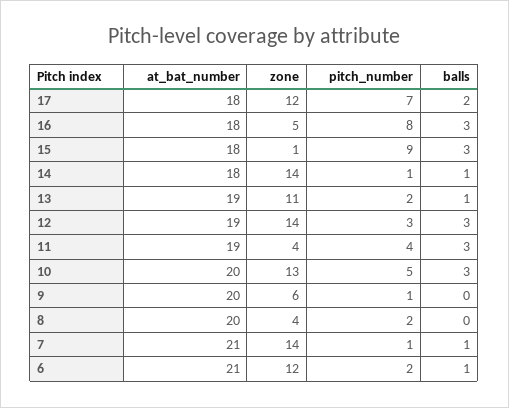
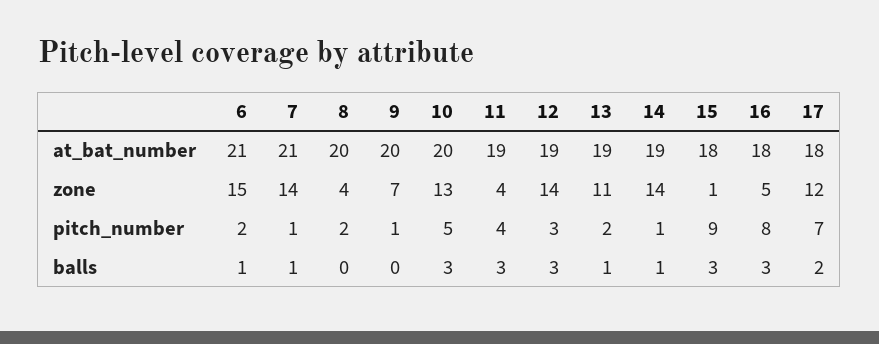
at_bat_number, 14: 18 -> 19
zone, 9: 6 -> 7
zone, 6: 12 -> 15

